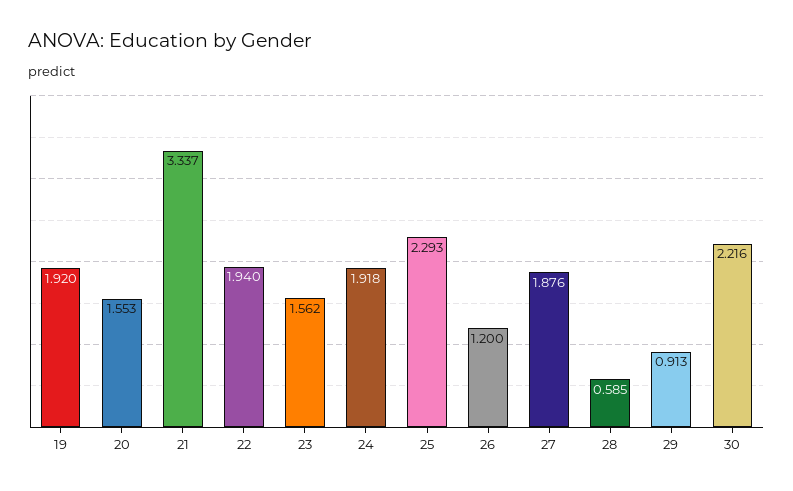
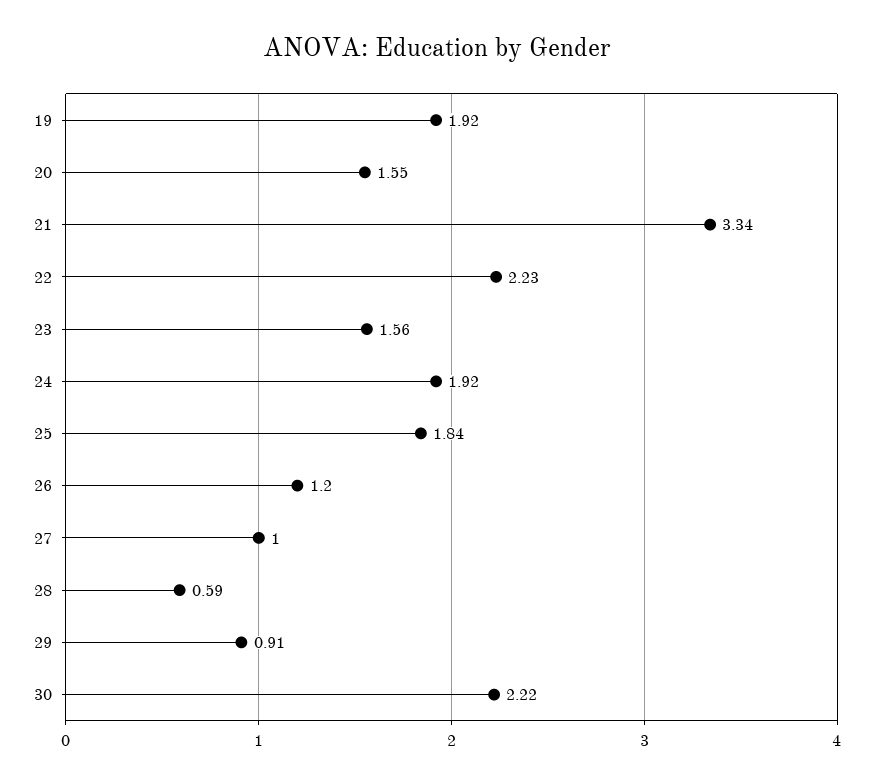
22: 1.94 -> 2.23
25: 2.293 -> 1.84
27: 1.876 -> 1

